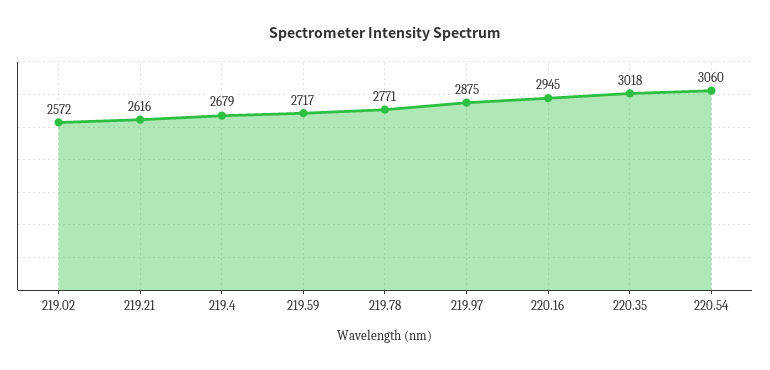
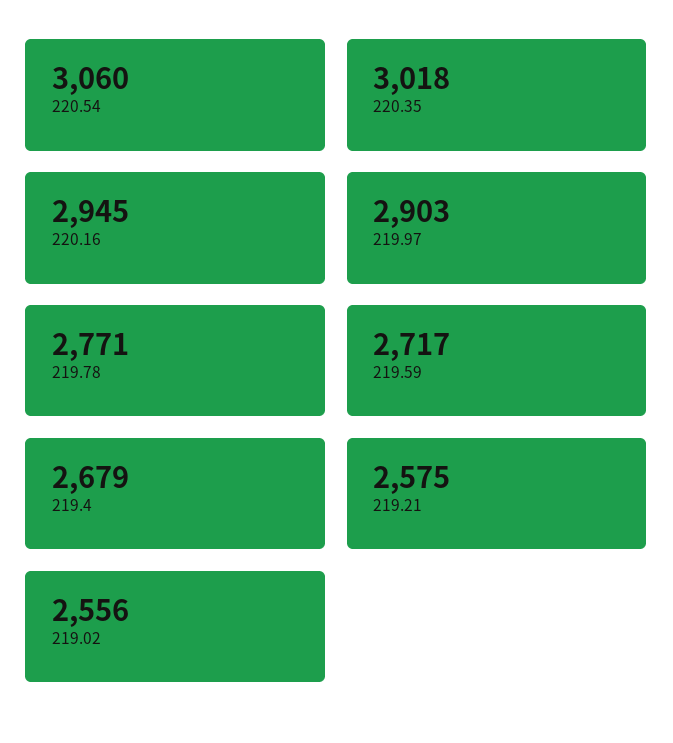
219.02: 2572 -> 2556
219.21: 2616 -> 2575
219.97: 2875 -> 2903

